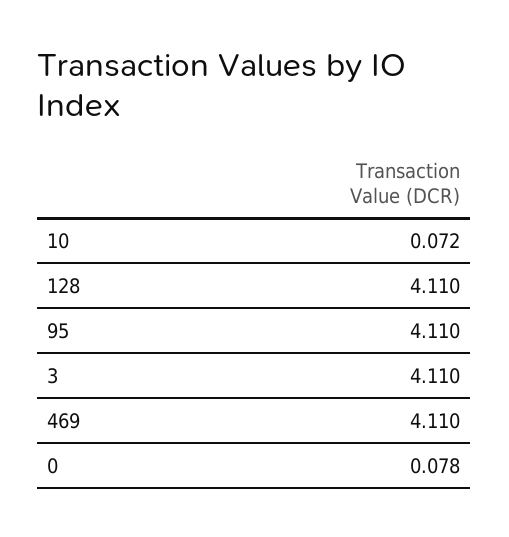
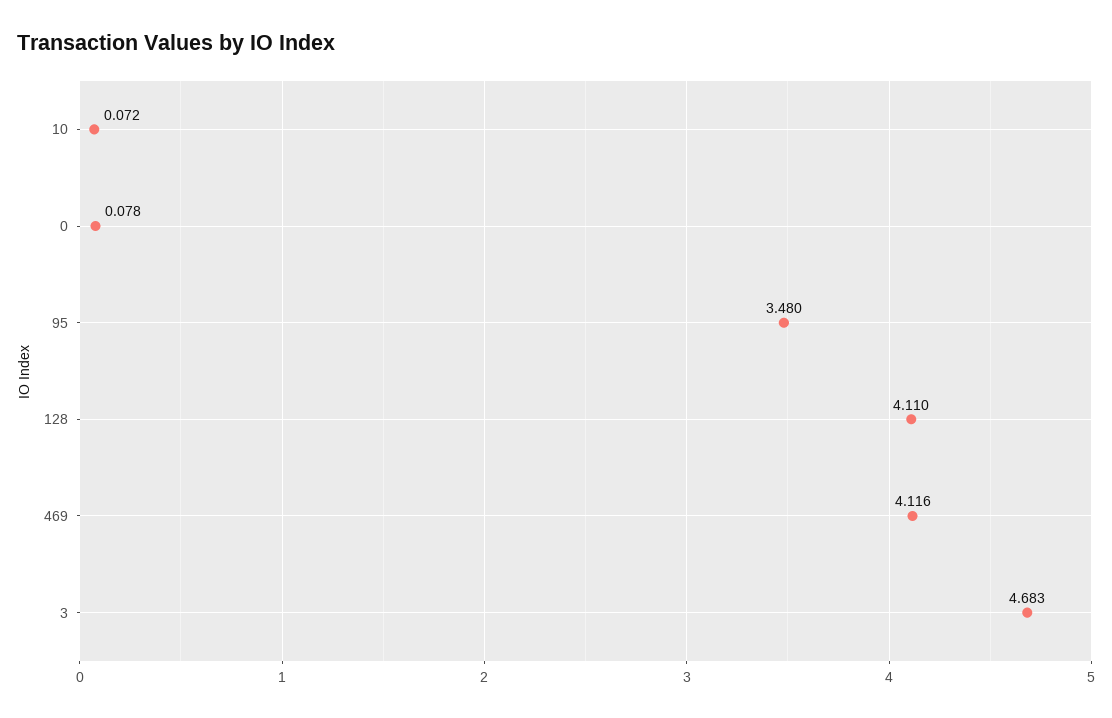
95: 4.11 -> 3.48
3: 4.11 -> 4.683
469: 4.11 -> 4.116

